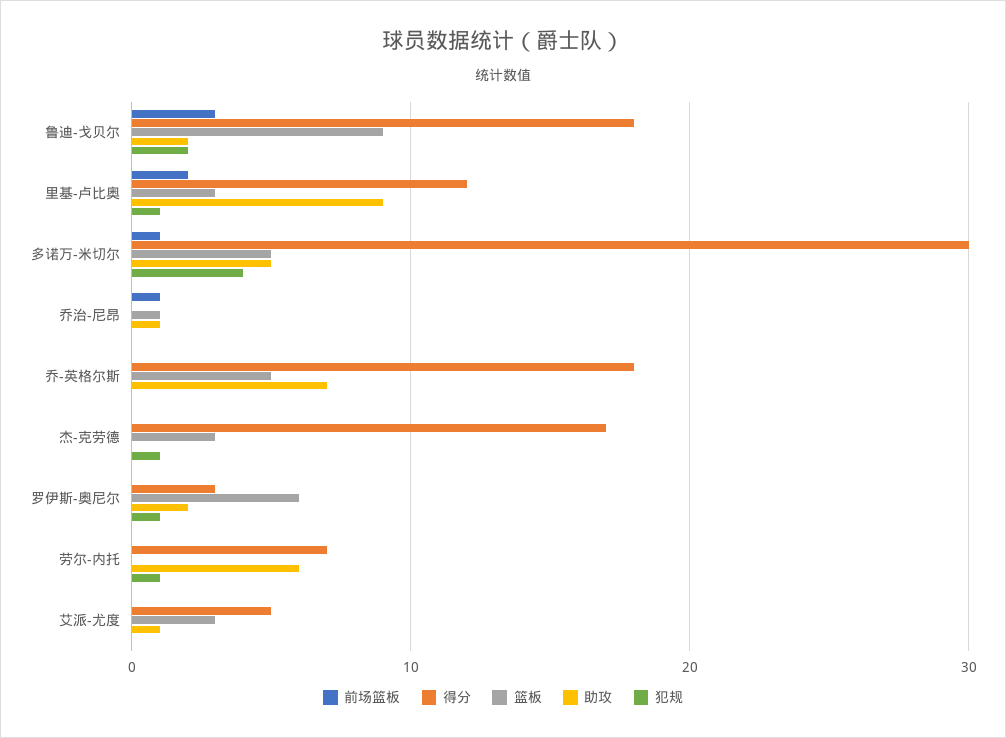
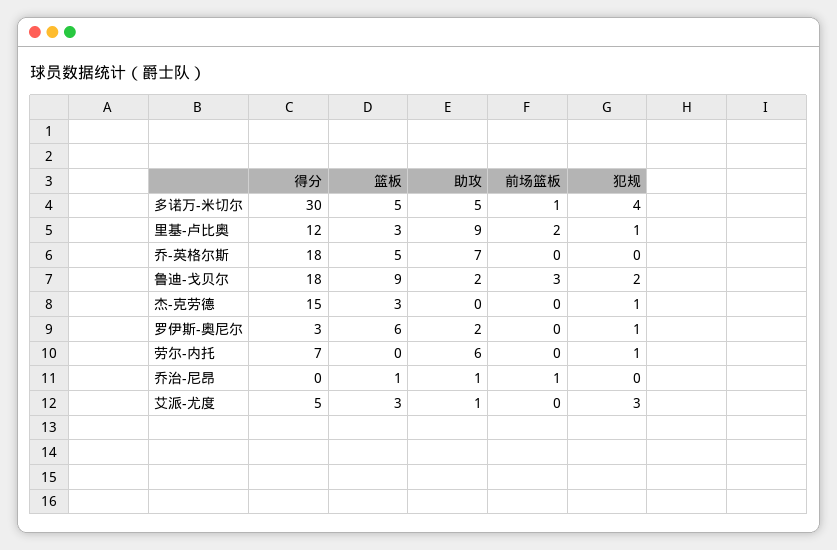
得分, 杰-克劳德: 17 -> 15
犯规, 艾派-尤度: 0 -> 3

